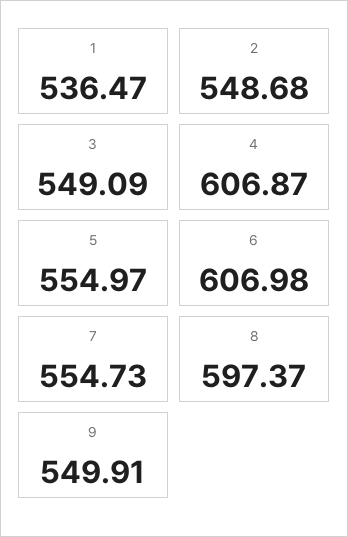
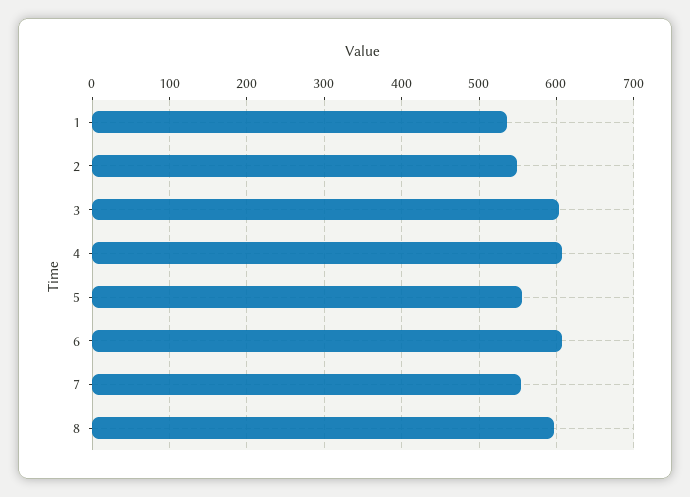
3: 549.09 -> 600
9: 549.91 -> none

